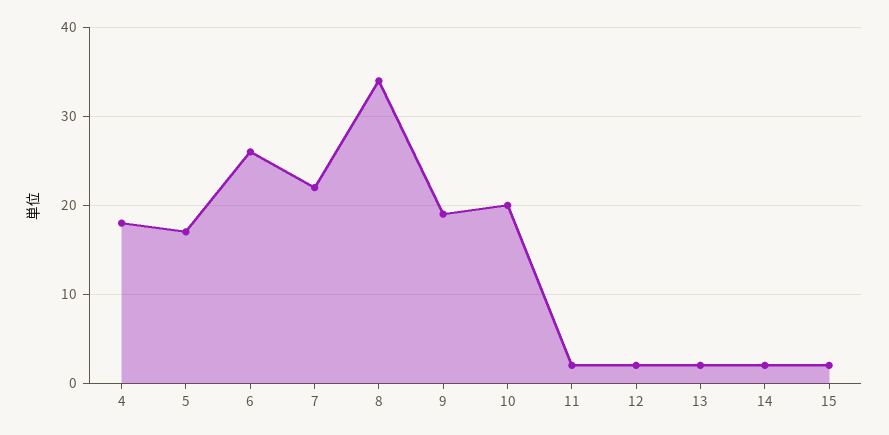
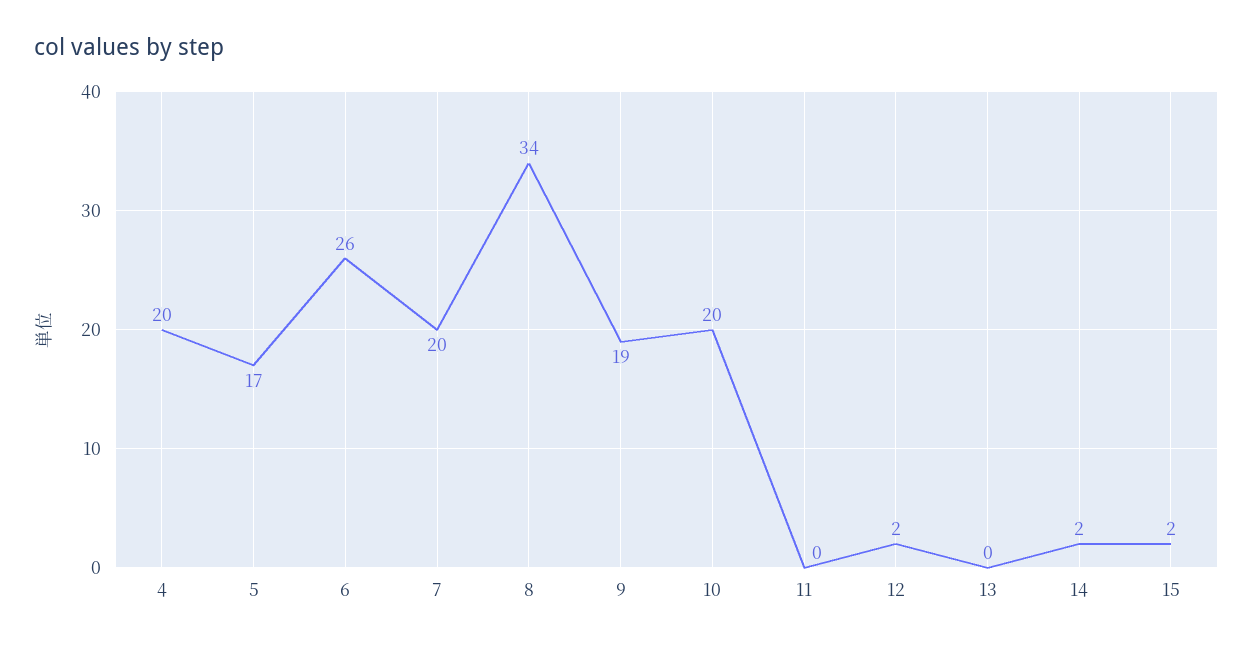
4: 18 -> 20
7: 22 -> 20
11: 2 -> 0
13: 2 -> 0

